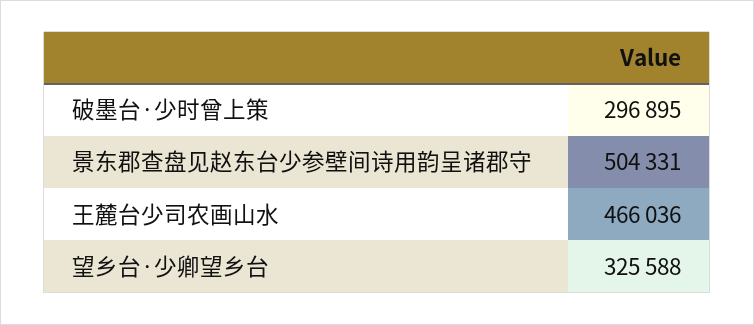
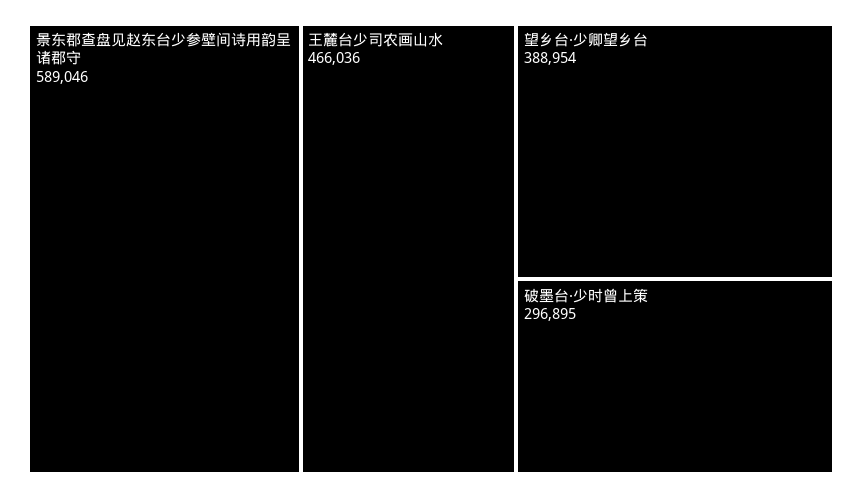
景东郡查盘见赵东台少参壁间诗用韵呈诸郡守: 504331 -> 589046
望乡台·少卿望乡台: 325588 -> 388954

